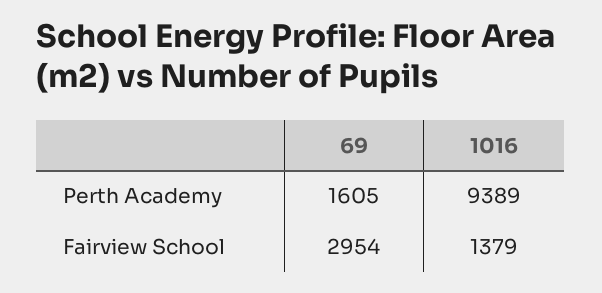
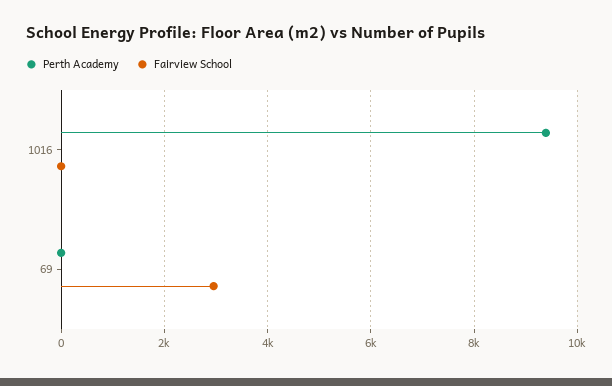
Perth Academy, 69: 1605 -> 0
Fairview School, 1016: 1379 -> 0

